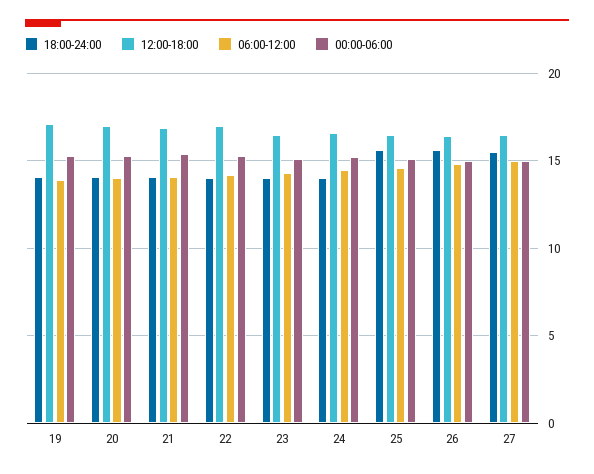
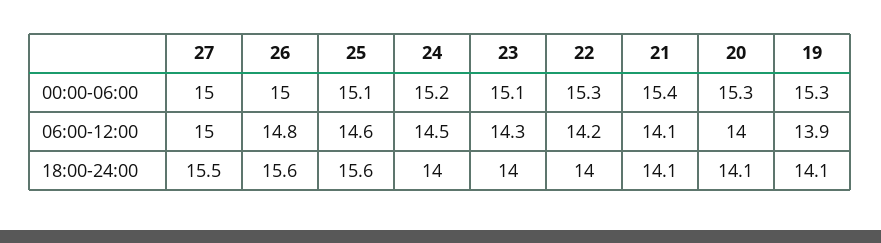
12:00-18:00, 19: 17 -> none
12:00-18:00, 20: 17 -> none
12:00-18:00, 21: 17 -> none
12:00-18:00, 22: 17 -> none
12:00-18:00, 23: 16.5 -> none
12:00-18:00, 24: 16.5 -> none
12:00-18:00, 25: 16.5 -> none
12:00-18:00, 26: 16.5 -> none
12:00-18:00, 27: 16.5 -> none

